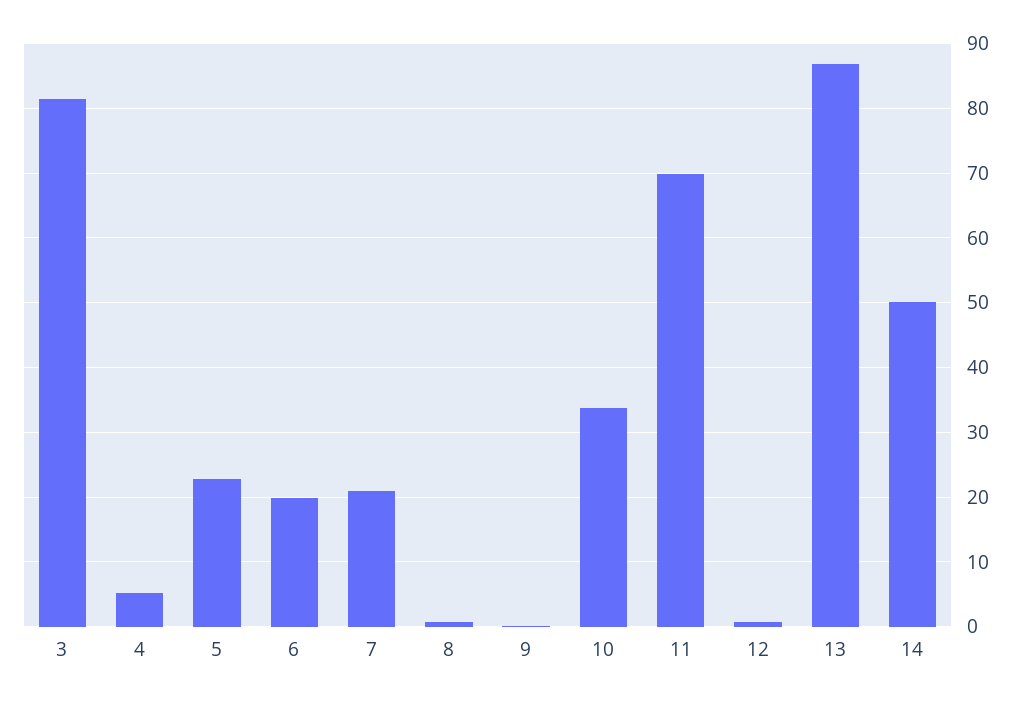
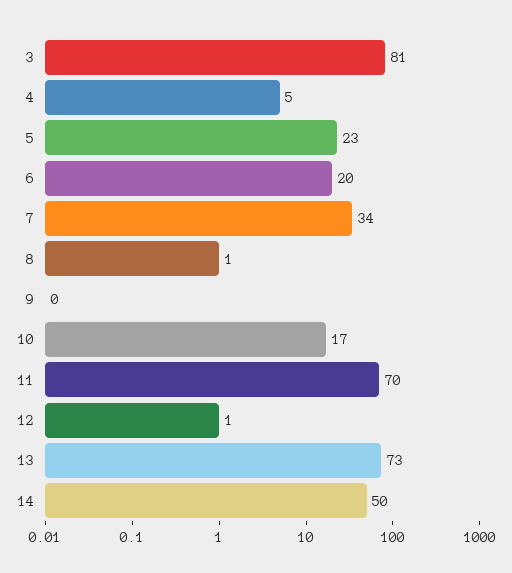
7: 21 -> 34
10: 34 -> 17
13: 87 -> 73

